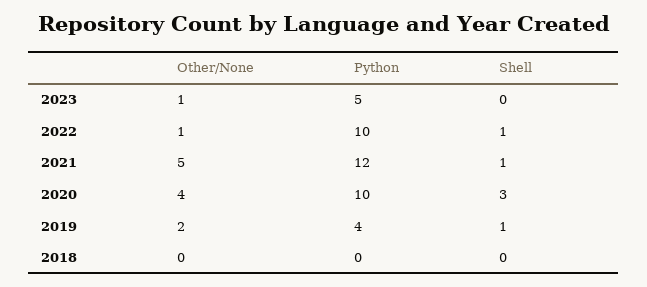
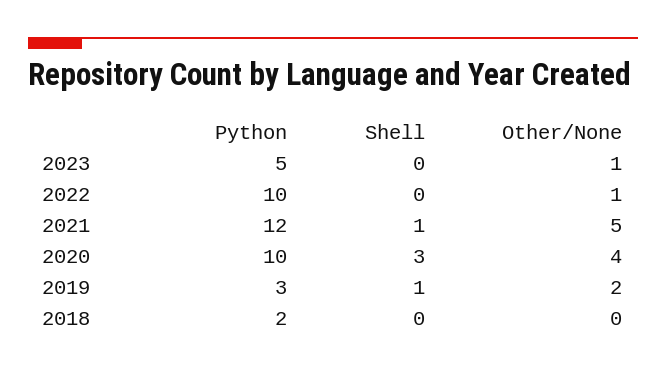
Shell, 2022: 1 -> 0
Python, 2019: 4 -> 3
Python, 2018: 0 -> 2

